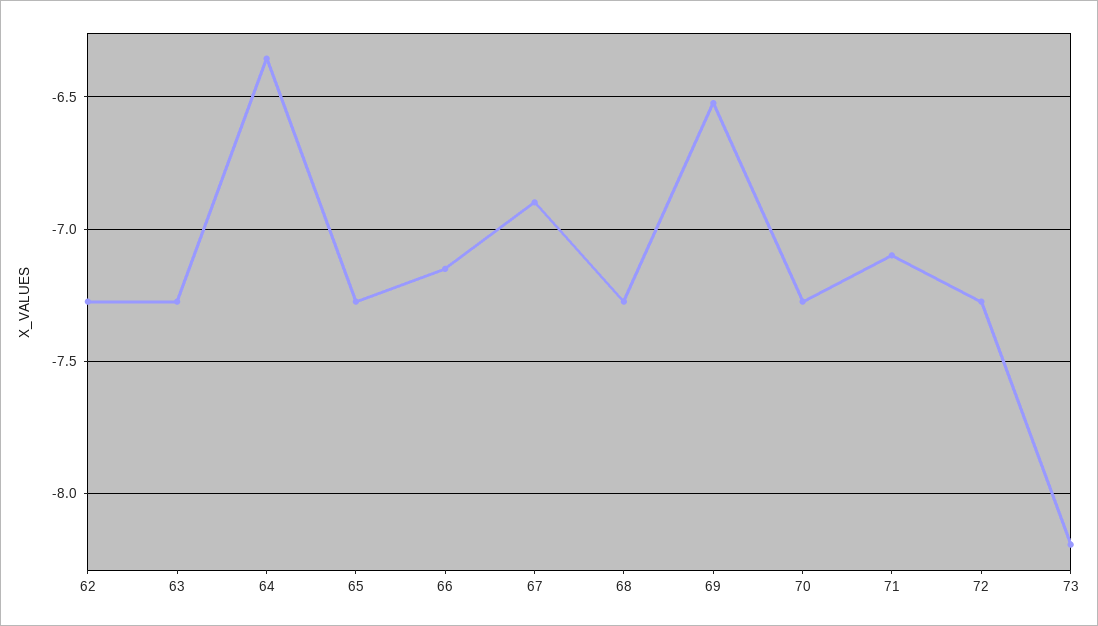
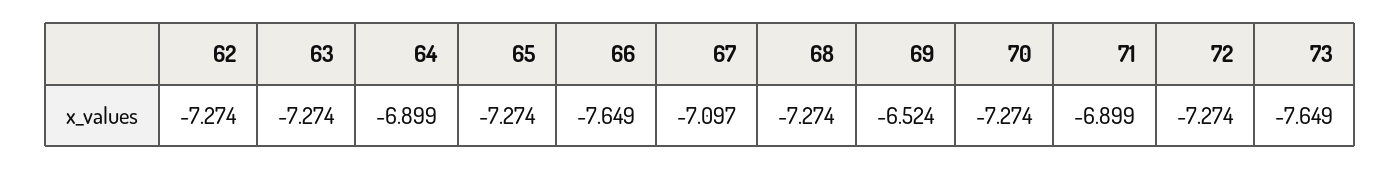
64: -6.35 -> -6.899
66: -7.15 -> -7.649
67: -6.9 -> -7.097
71: -7.1 -> -6.899
73: -8.2 -> -7.649

